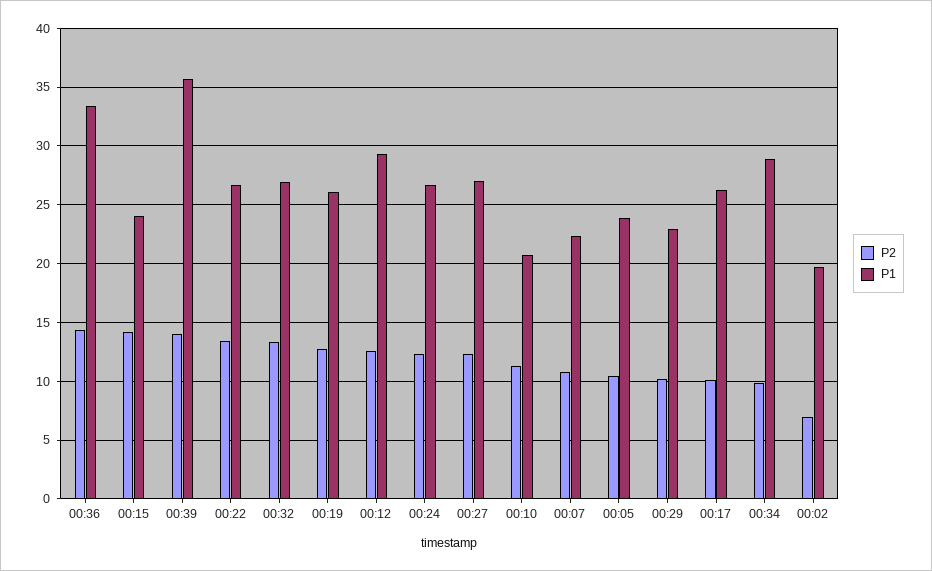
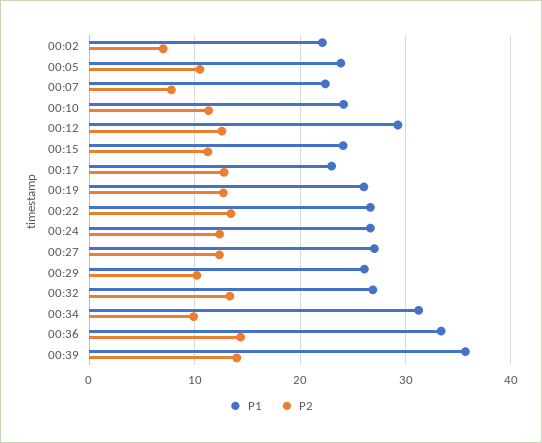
P2, 00:15: 14 -> 11
P1, 00:10: 21 -> 24
P2, 00:07: 11 -> 8
P1, 00:29: 23 -> 26
P2, 00:17: 10 -> 13
P1, 00:17: 26 -> 23
P1, 00:34: 29 -> 31
P1, 00:02: 20 -> 22

